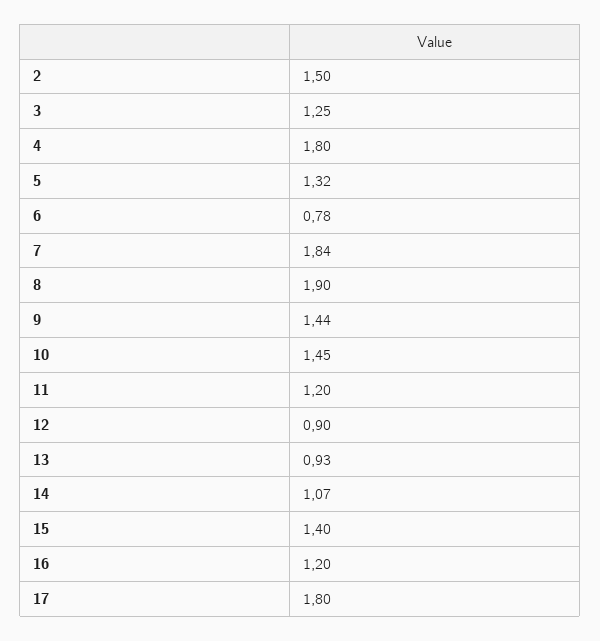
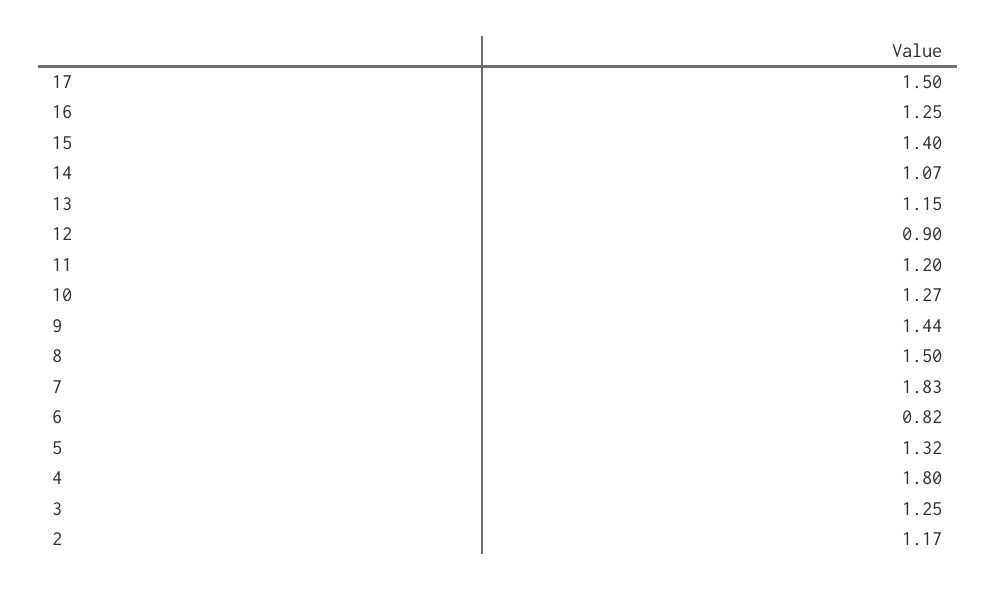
2: 1.5 -> 1.17
6: 0.78 -> 0.82
7: 1.84 -> 1.83
8: 1.9 -> 1.5
10: 1.45 -> 1.27
13: 0.93 -> 1.15
16: 1.2 -> 1.25
17: 1.8 -> 1.5

